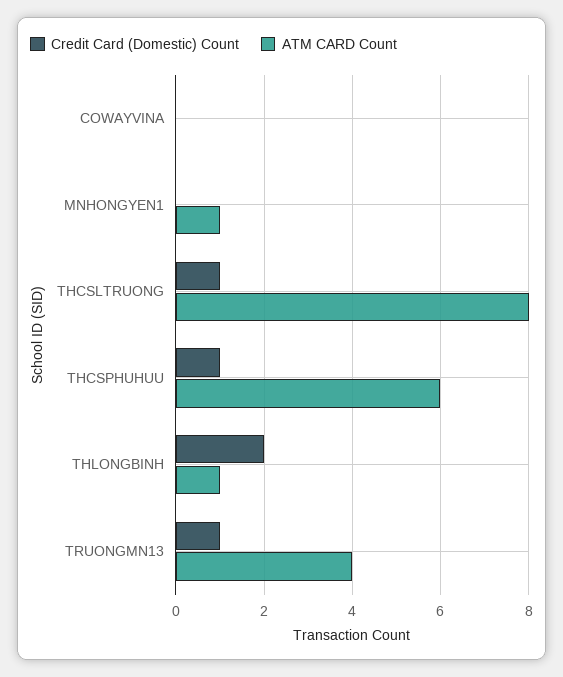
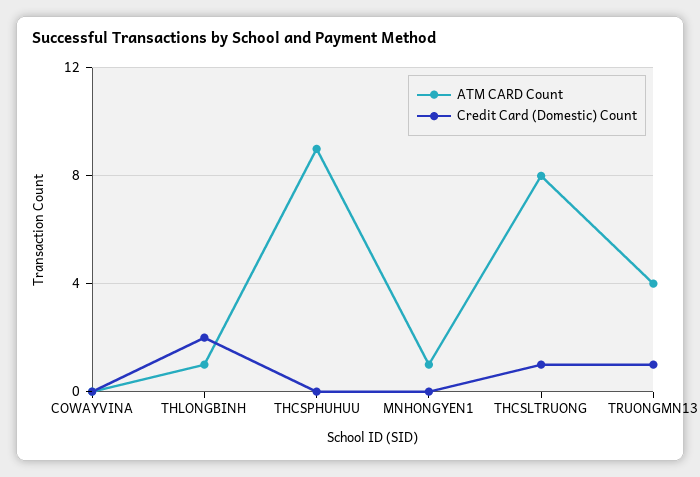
Credit Card (Domestic) Count, THCSPHUHUU: 1 -> 0
ATM CARD Count, THCSPHUHUU: 6 -> 9

